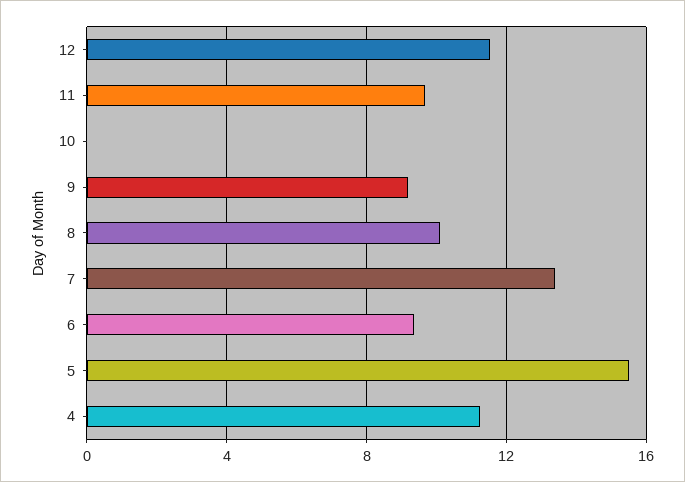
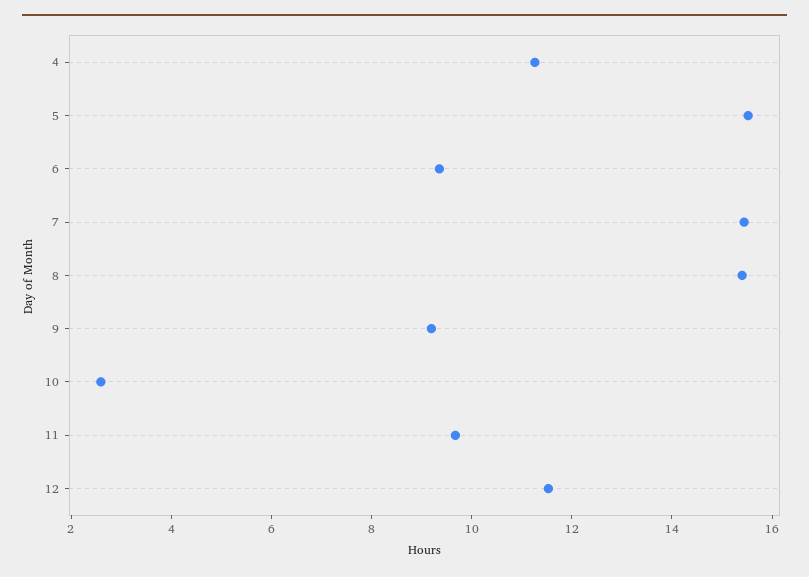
10: 0 -> 2.5
8: 10 -> 15.5
7: 13.5 -> 15.5

